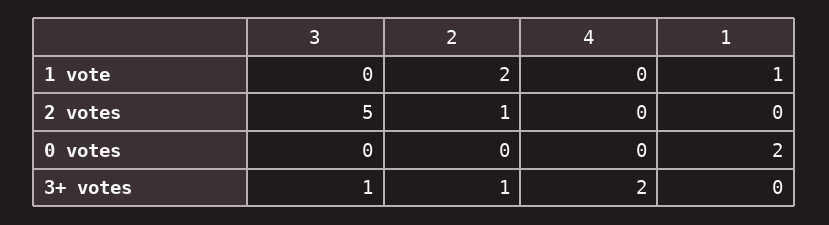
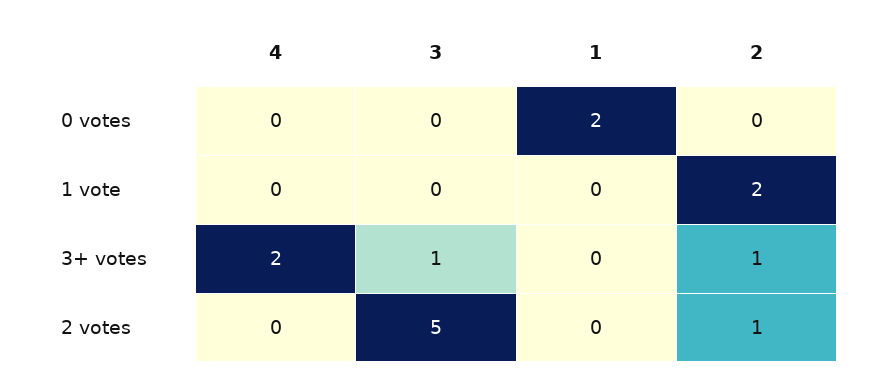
1, 1 vote: 1 -> 0

